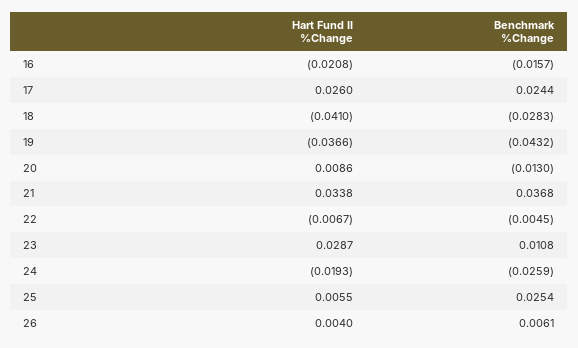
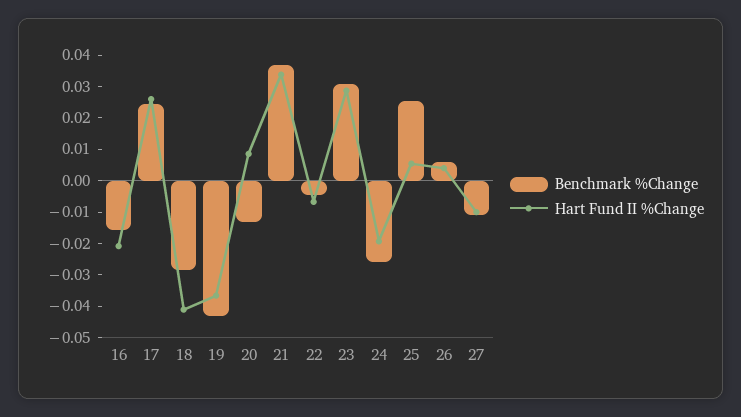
Benchmark %Change, 23: 0.0108 -> 0.03
Benchmark %Change, 27: none -> -0.01
Hart Fund II %Change, 27: none -> -0.01

